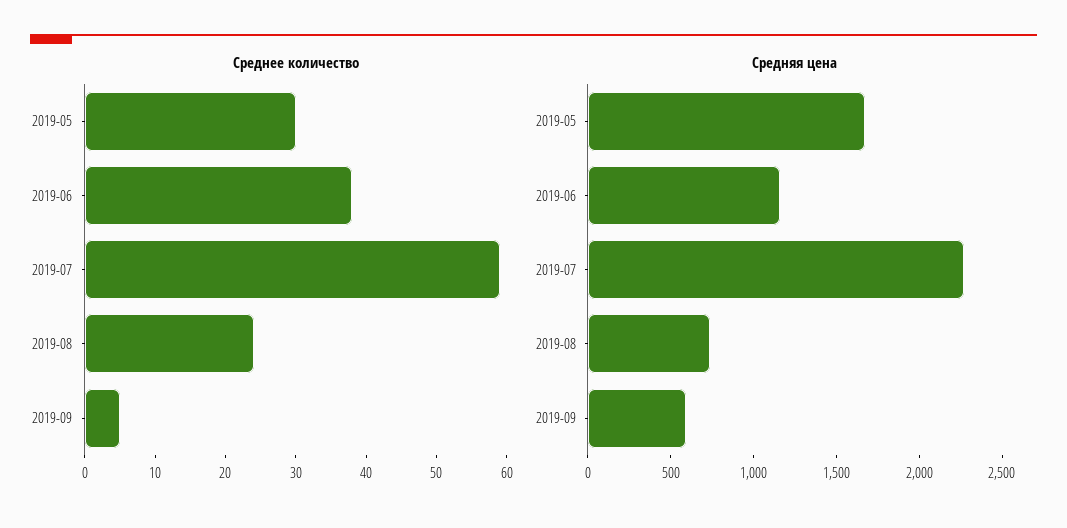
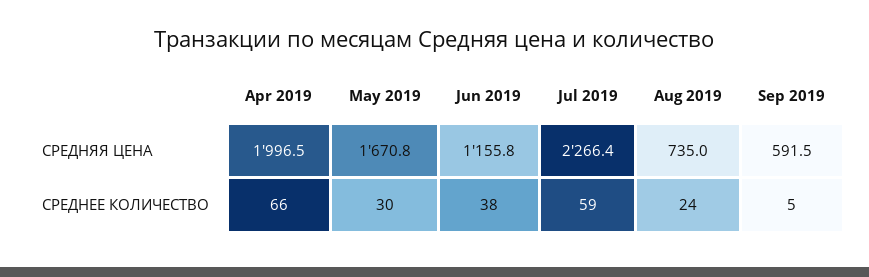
Средняя цена, Apr 2019: none -> 1996.5
Среднее количество, Apr 2019: none -> 66

